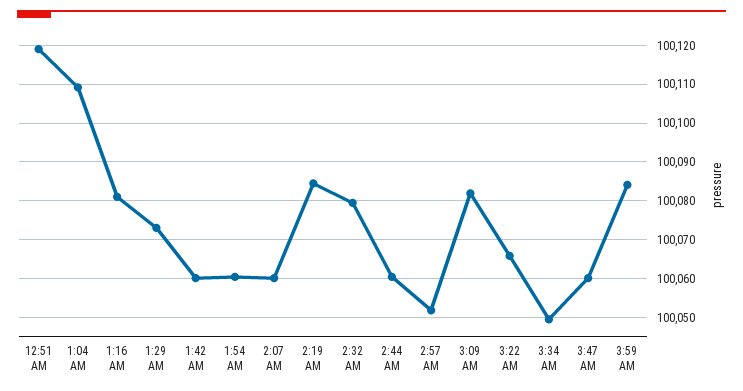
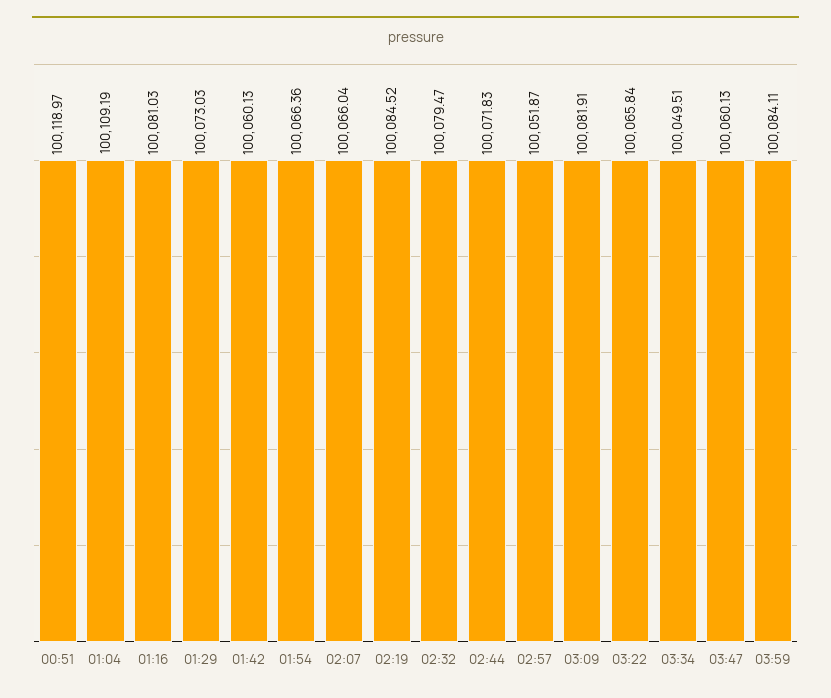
1:54 AM: 100060 -> 100066.36
2:07 AM: 100060 -> 100066.04
2:44 AM: 100060 -> 100071.83

